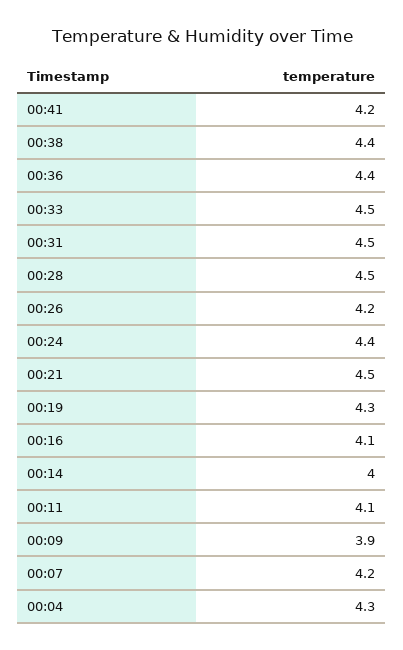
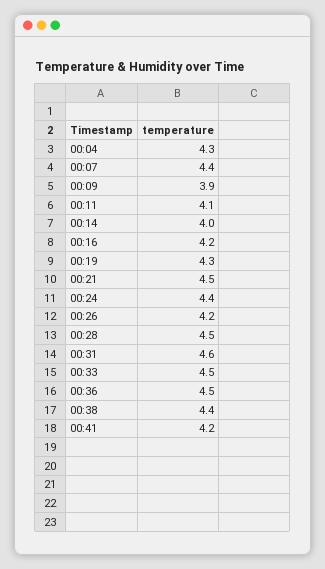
00:36: 4.4 -> 4.5
00:31: 4.5 -> 4.6
00:16: 4.1 -> 4.2
00:07: 4.2 -> 4.4

